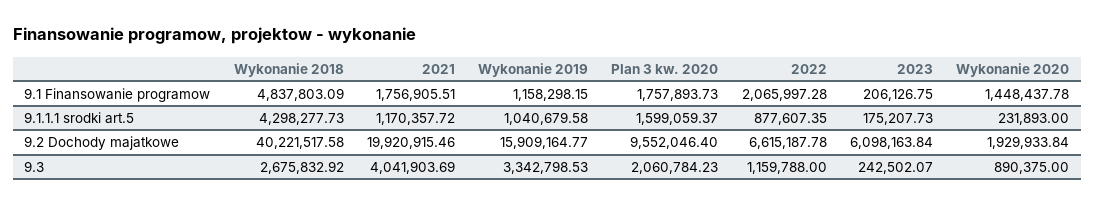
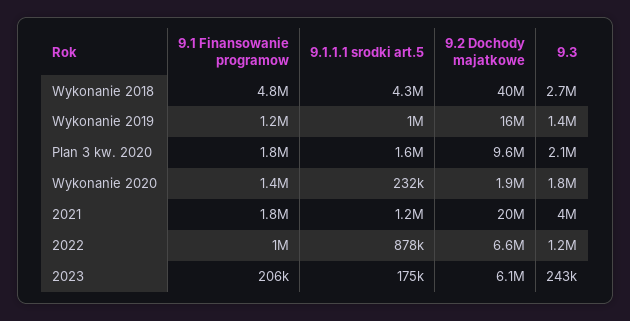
2022, 9.1 Finansowanie programow: 2065997.28 -> 1000000
Wykonanie 2019, 9.3: 3342798.53 -> 1400000
Wykonanie 2020, 9.3: 890375 -> 1800000

